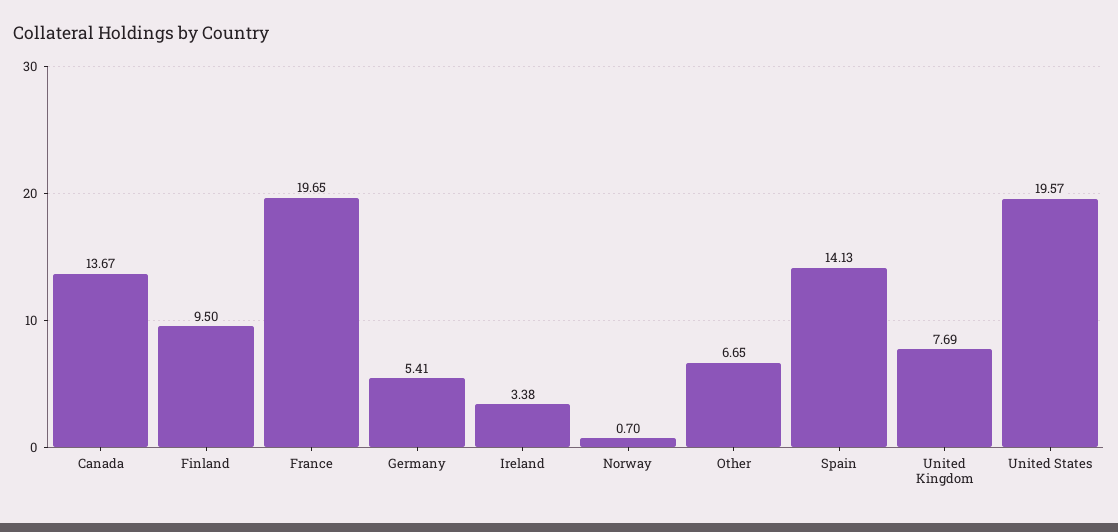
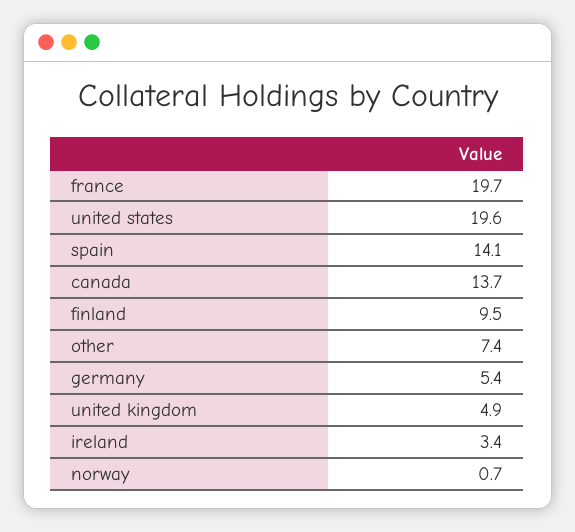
Other: 6.65 -> 7.4
United Kingdom: 7.69 -> 4.9

